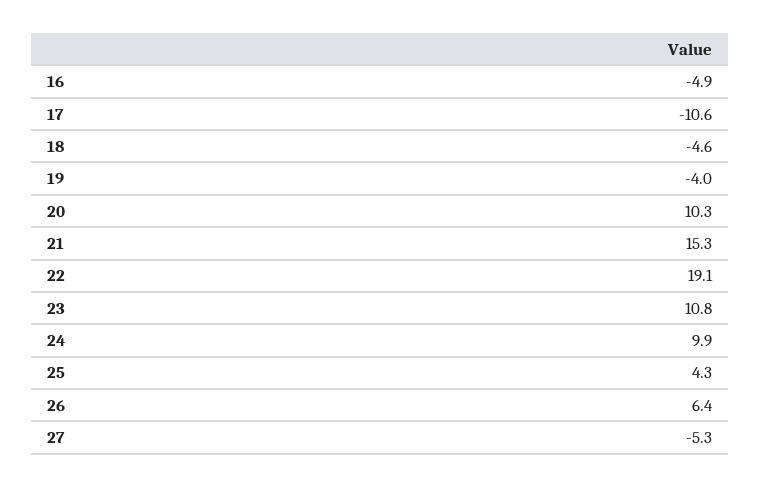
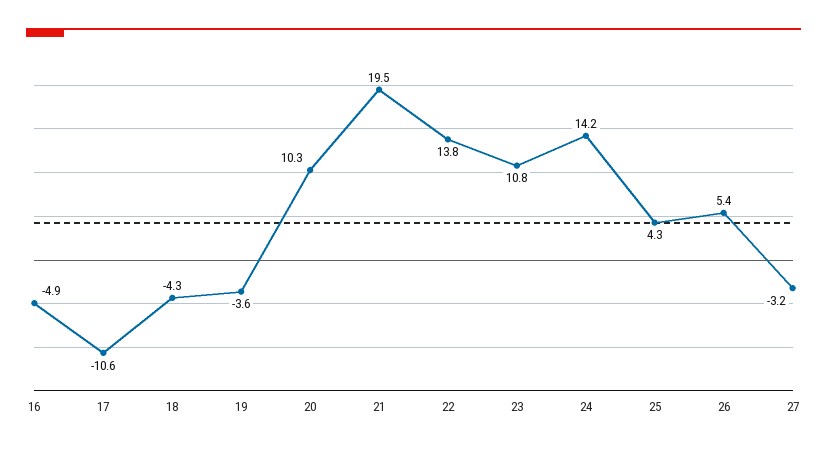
18: -4.6 -> -4.3
19: -4 -> -3.6
21: 15.3 -> 19.5
22: 19.1 -> 13.8
24: 9.9 -> 14.2
26: 6.4 -> 5.4
27: -5.3 -> -3.2

